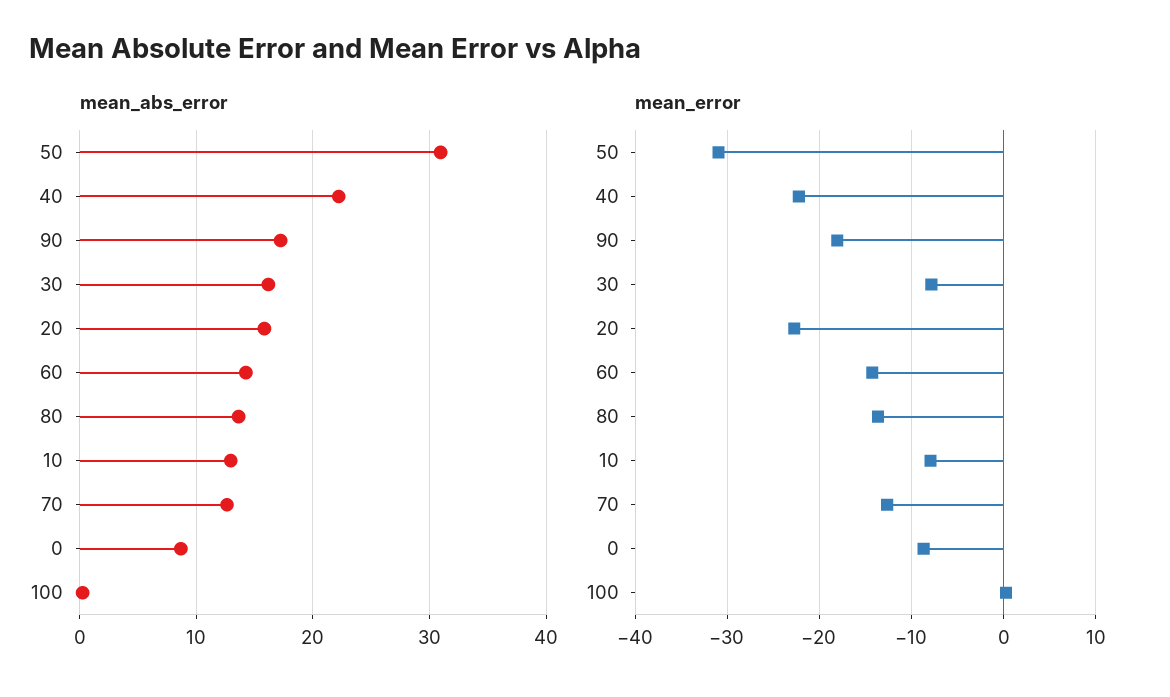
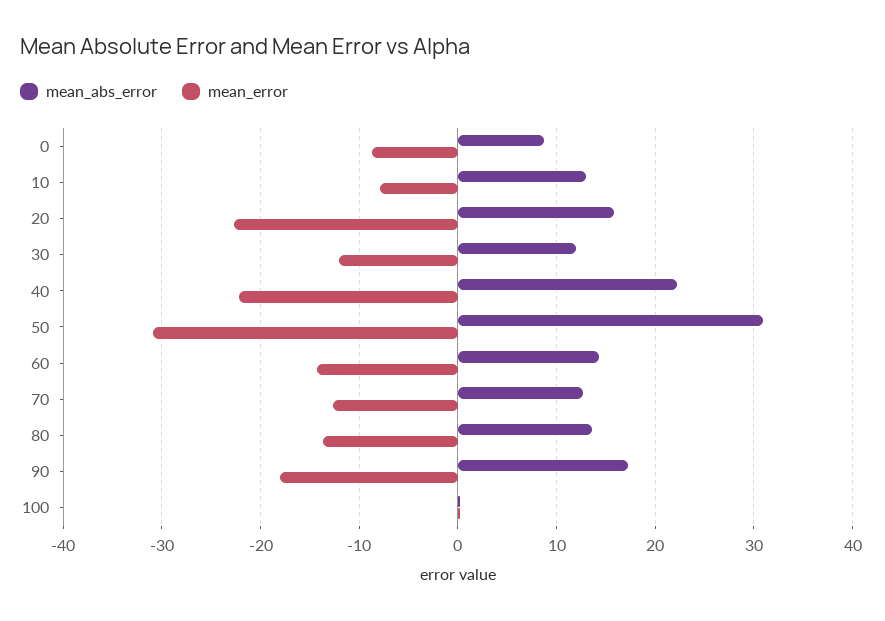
mean_abs_error, 30: 16 -> 12
mean_error, 30: -8 -> -12

